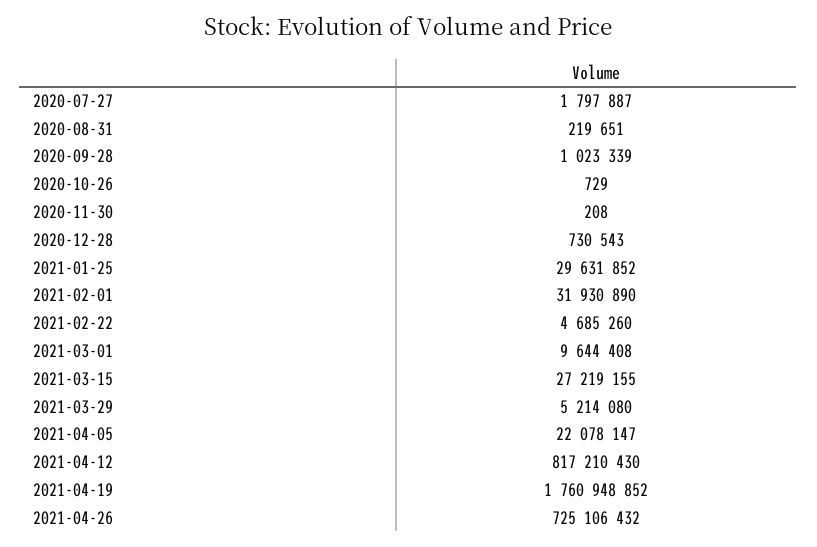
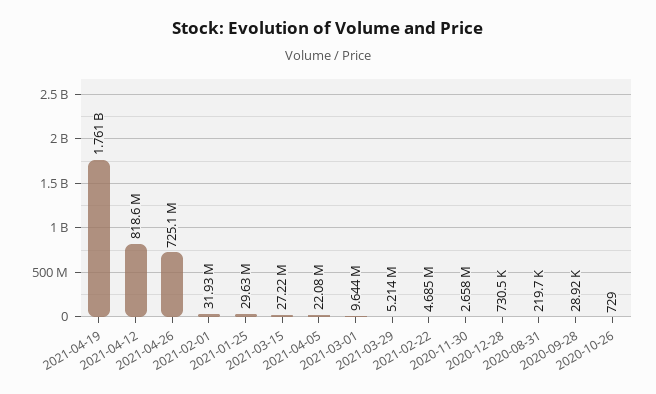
2020-07-27: 1797887 -> none
2020-09-28: 1023339 -> 28920
2020-11-30: 208 -> 2658000
2021-04-12: 817210430 -> 818600000

